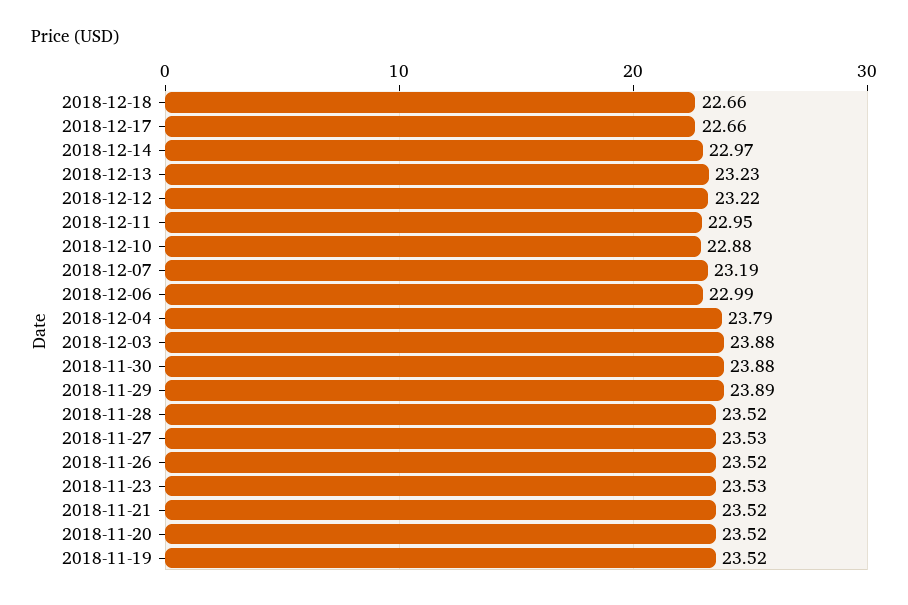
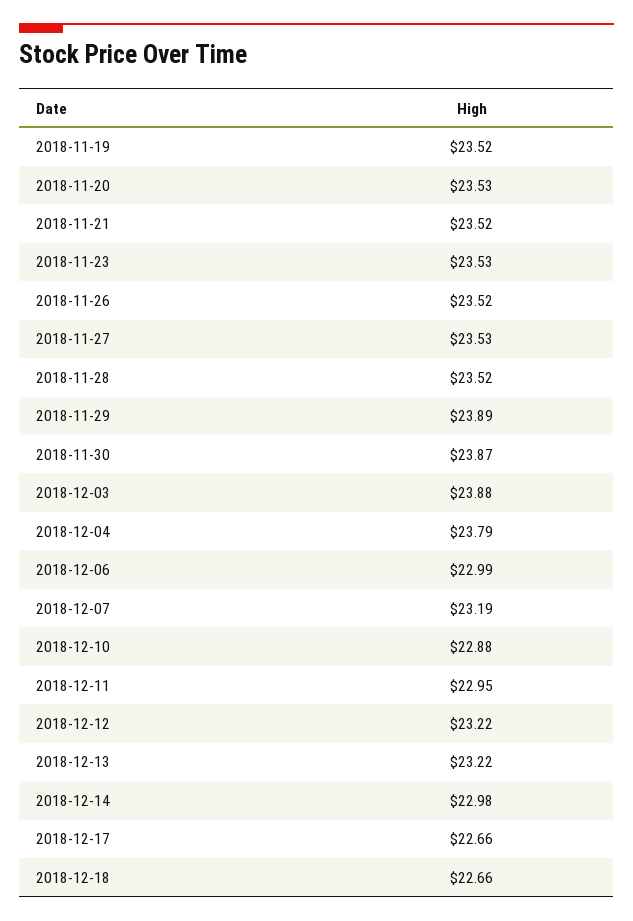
2018-12-14: 22.97 -> 22.98
2018-12-13: 23.23 -> 23.22
2018-11-30: 23.88 -> 23.87
2018-11-20: 23.52 -> 23.53

